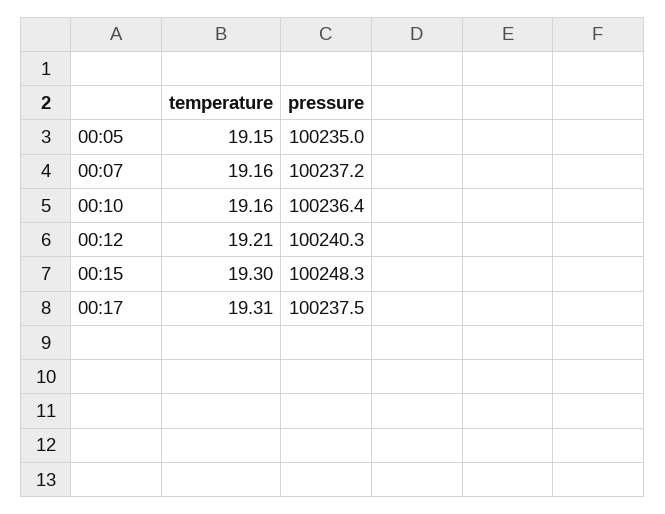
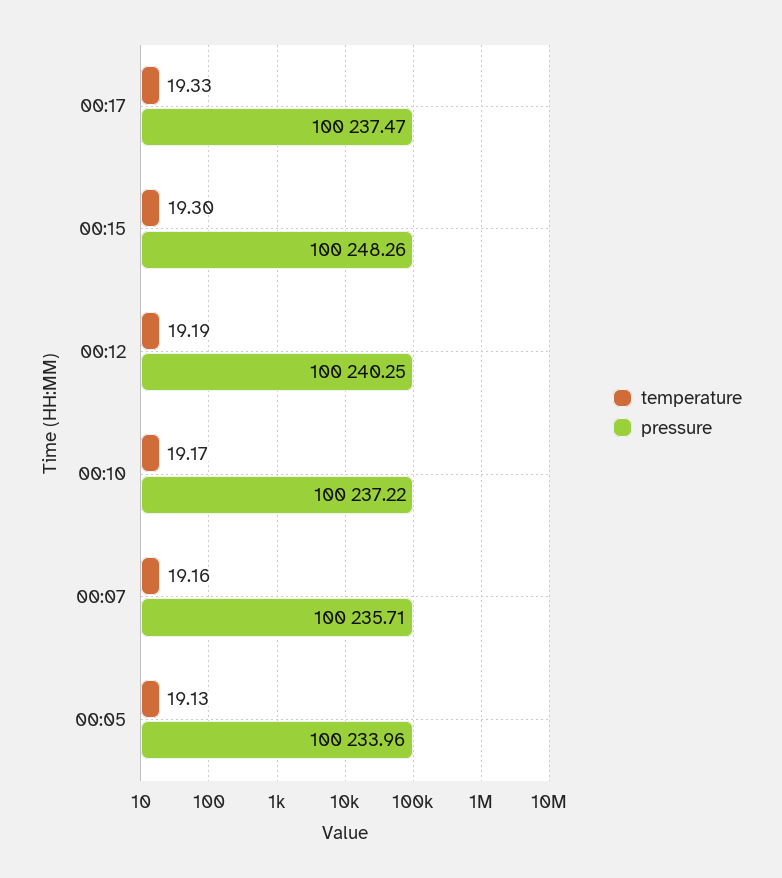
temperature, 00:05: 19.15 -> 19.13
pressure, 00:05: 100235 -> 100233.96
pressure, 00:07: 100237.2 -> 100235.71
temperature, 00:10: 19.16 -> 19.17
pressure, 00:10: 100236.4 -> 100237.22
temperature, 00:12: 19.21 -> 19.19
temperature, 00:17: 19.31 -> 19.33

